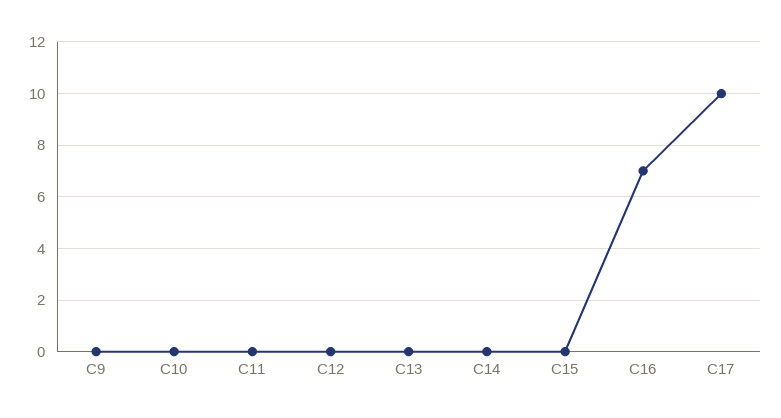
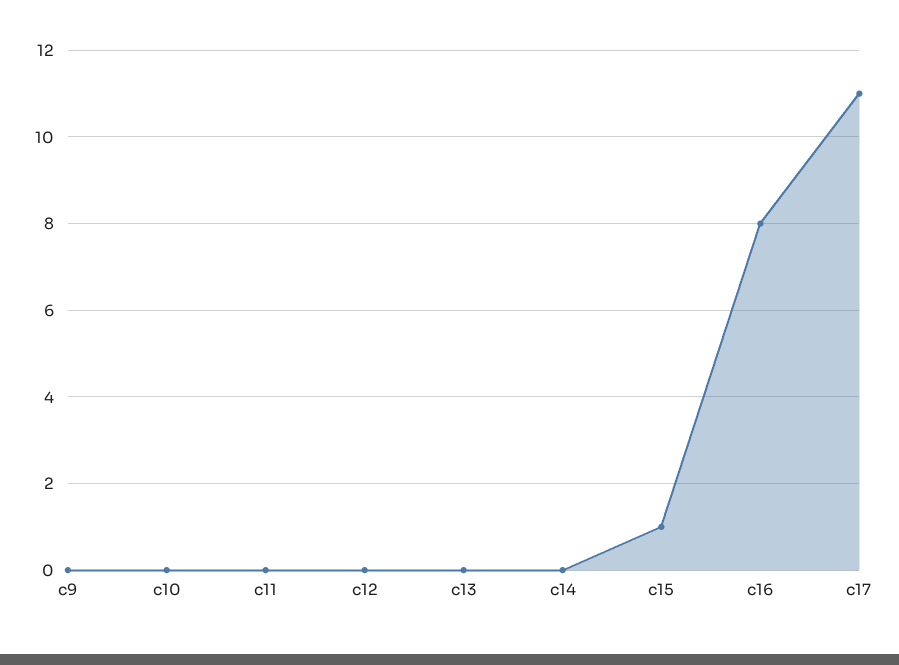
C15: 0 -> 1
C16: 7 -> 8
C17: 10 -> 11

